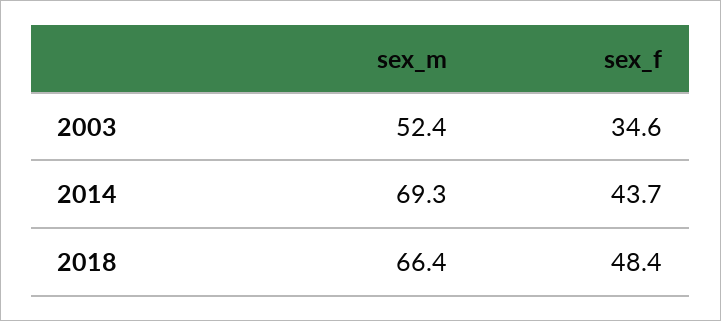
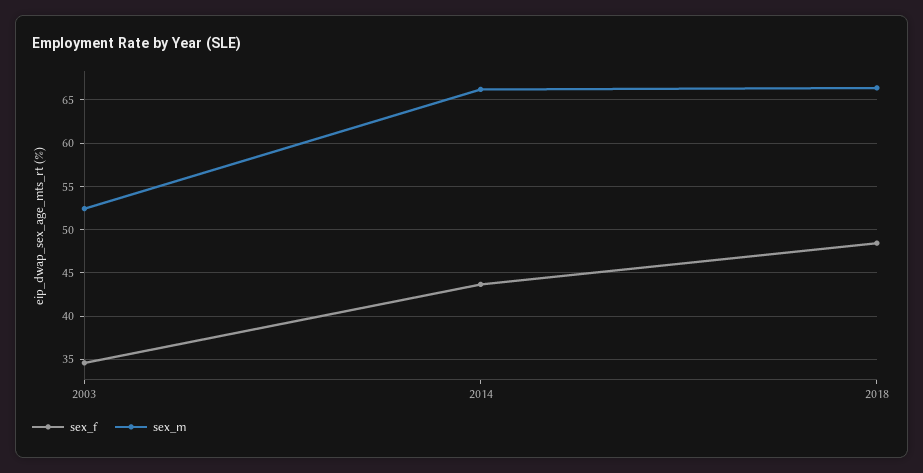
sex_m, 2014: 69.3 -> 66

